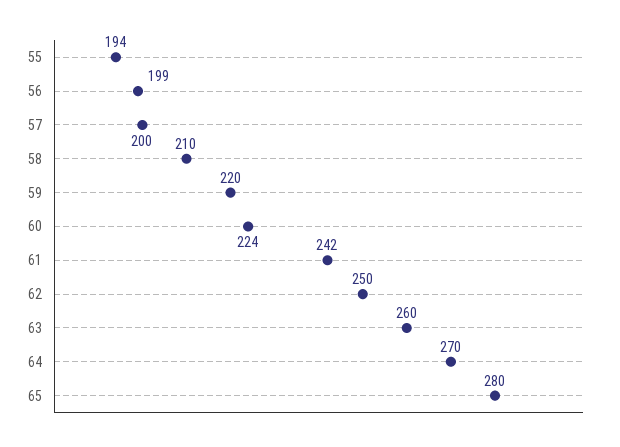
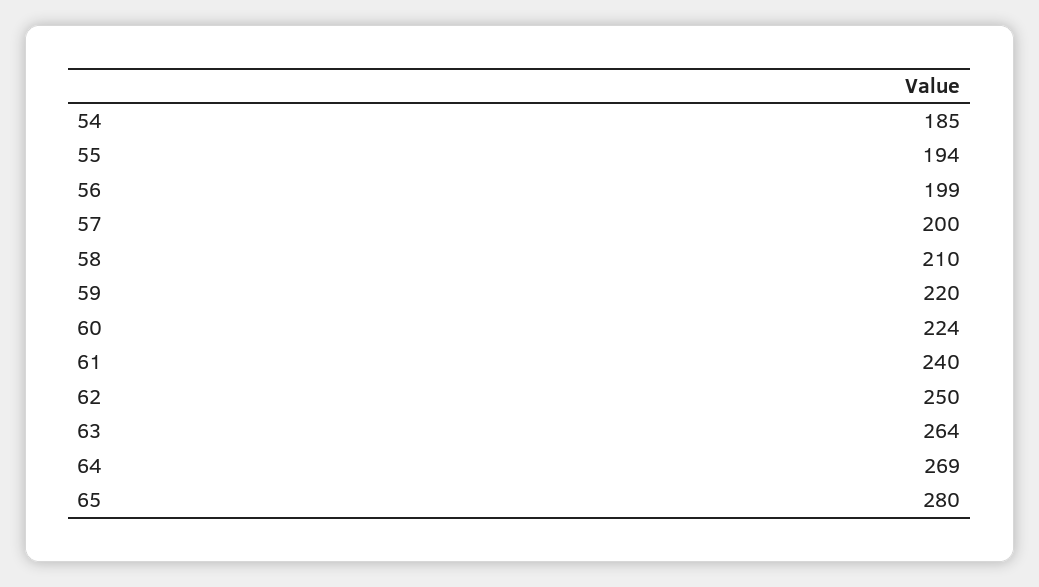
61: 242 -> 240
63: 260 -> 264
64: 270 -> 269
54: none -> 185

